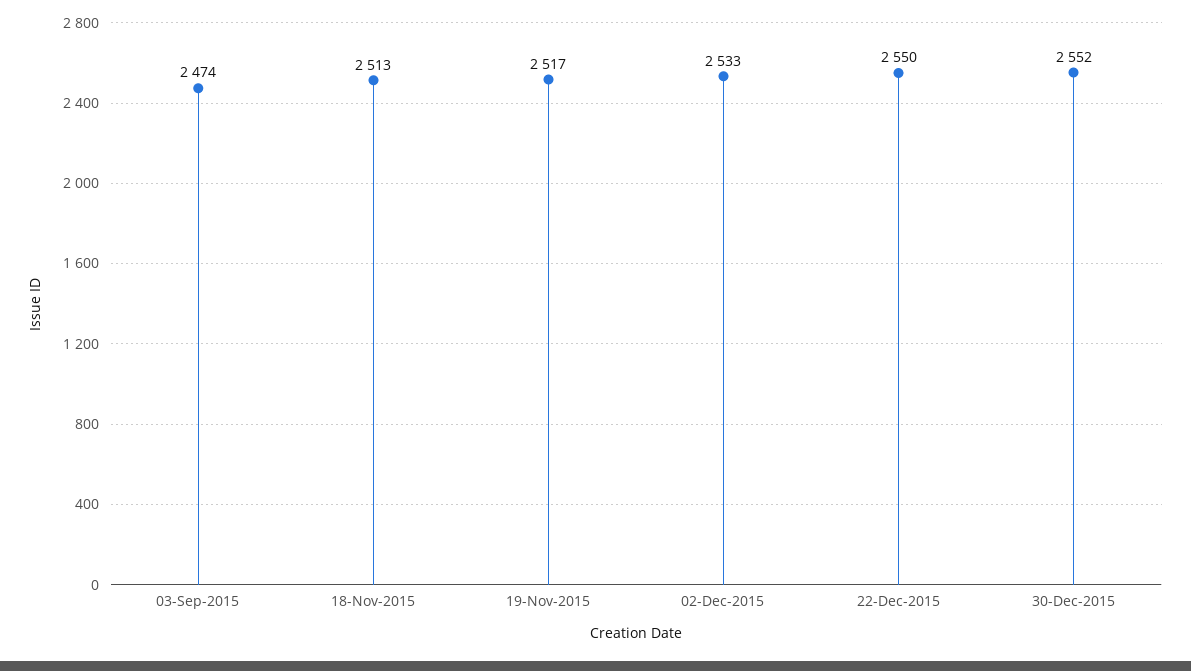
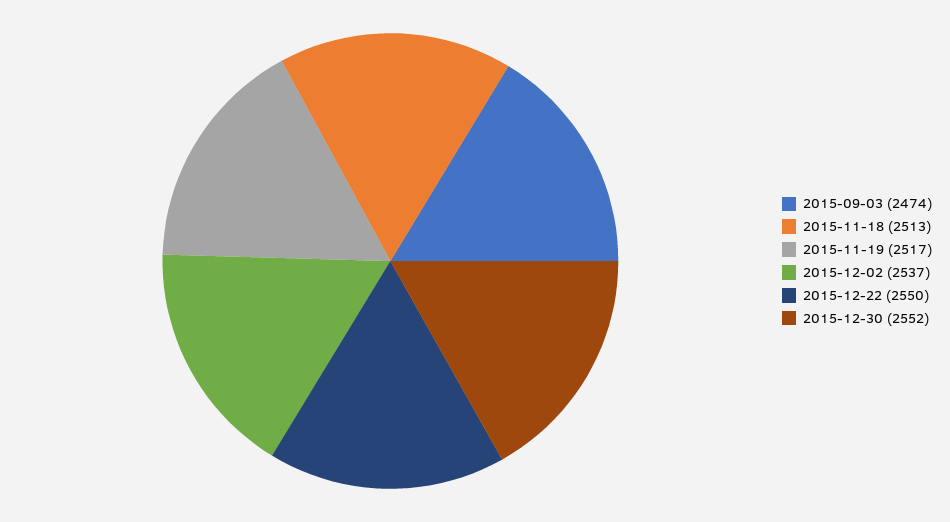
02-Dec-2015: 2533 -> 2537

